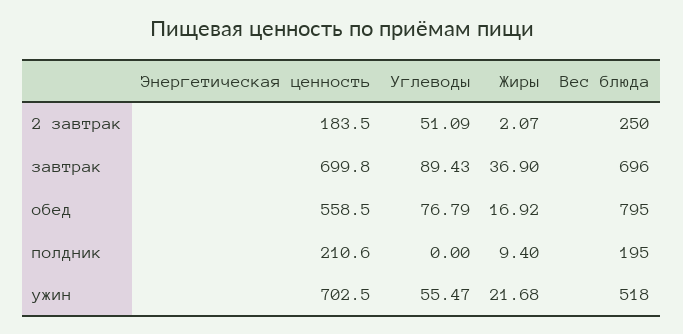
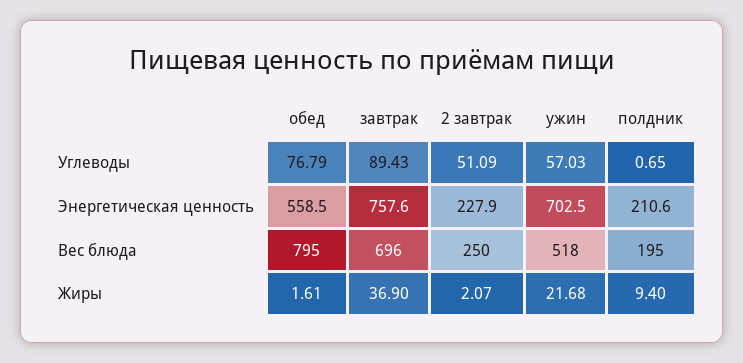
Энергетическая ценность, 2 завтрак: 183.5 -> 227.9
Энергетическая ценность, завтрак: 699.8 -> 757.6
Жиры, обед: 16.92 -> 1.61
Углеводы, полдник: 0 -> 0.65
Углеводы, ужин: 55.47 -> 57.03

